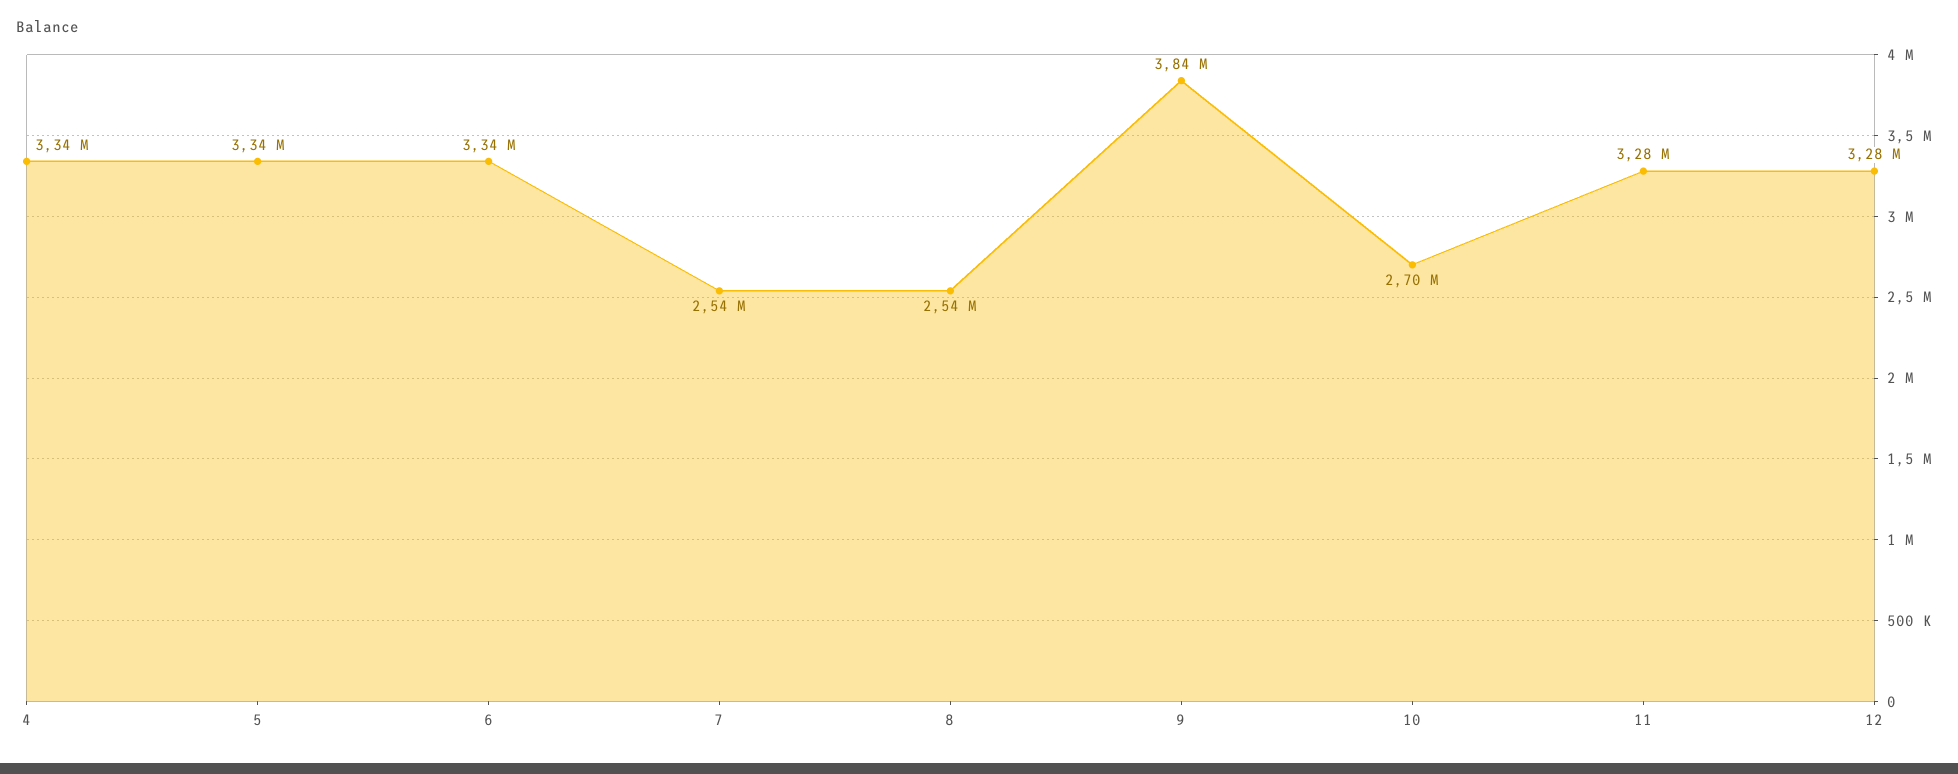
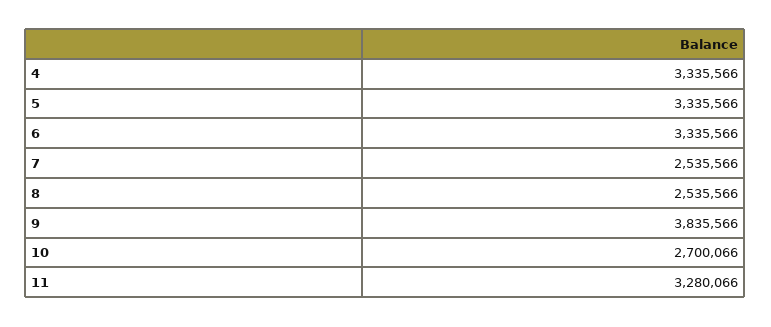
12: 3280000 -> none

